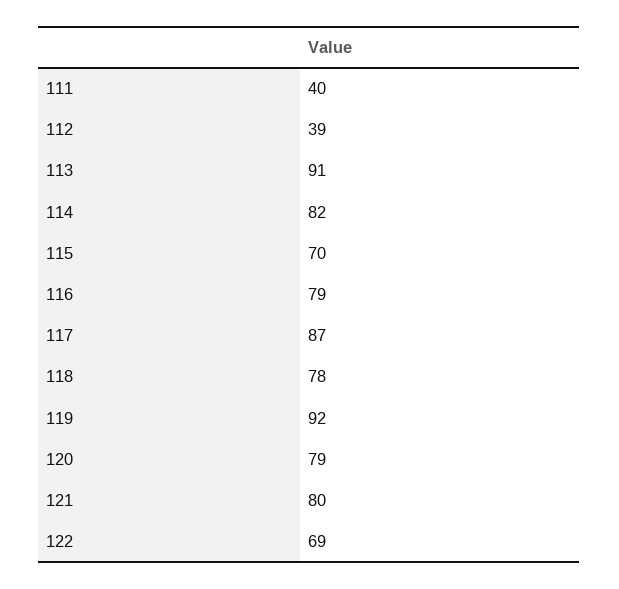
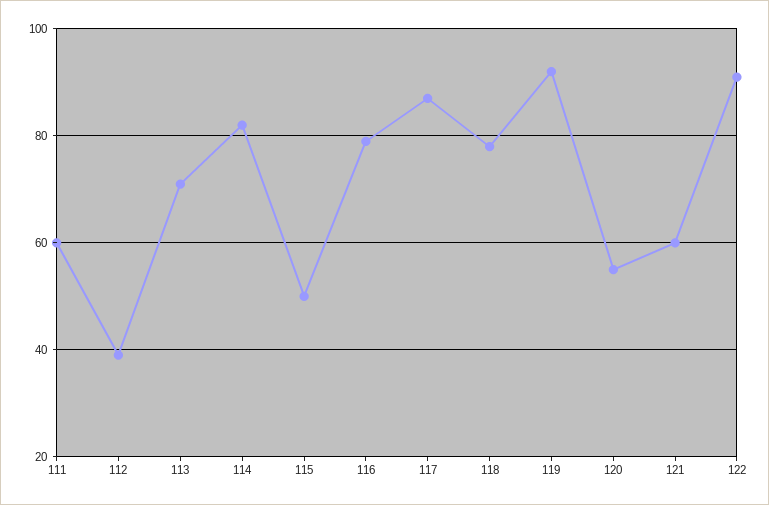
111: 40 -> 60
113: 91 -> 70
115: 70 -> 50
120: 79 -> 55
121: 80 -> 60
122: 69 -> 90

